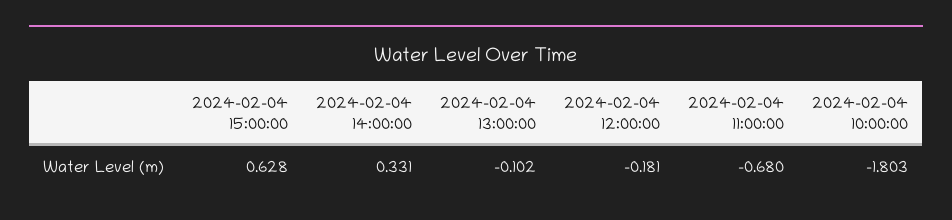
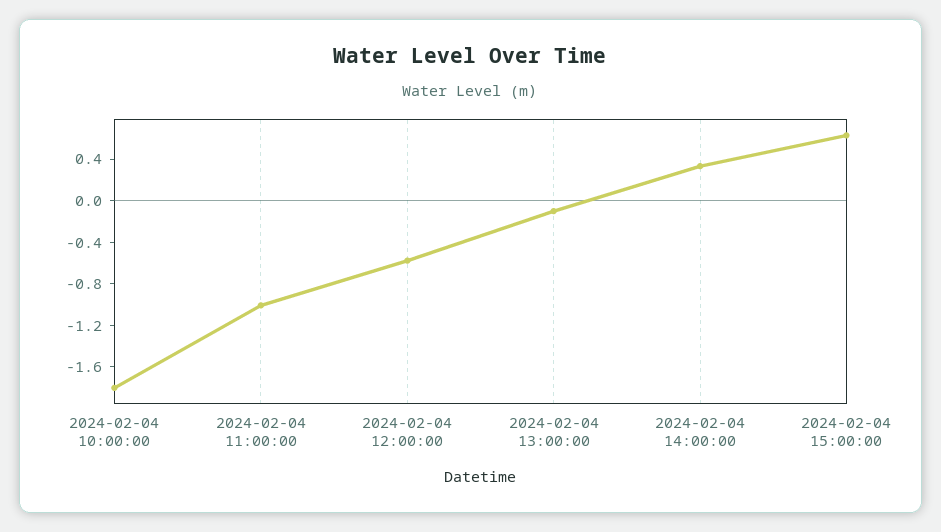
2024-02-04 12:00:00: -0.181 -> -0.6
2024-02-04 11:00:00: -0.68 -> -1

